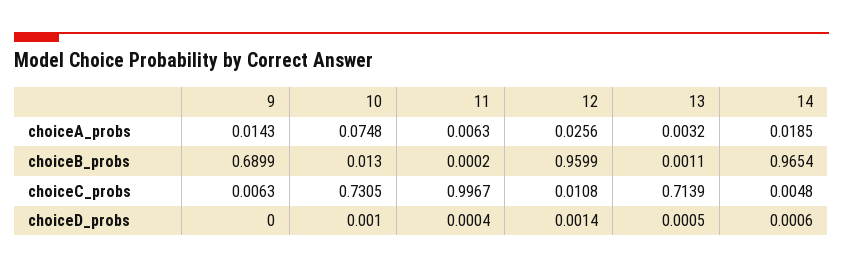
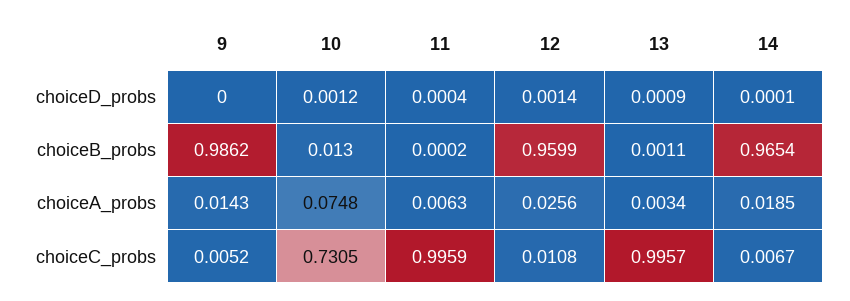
13, choiceA_probs: 0.0032 -> 0.0034
9, choiceB_probs: 0.6899 -> 0.9862
9, choiceC_probs: 0.0063 -> 0.0052
11, choiceC_probs: 0.9967 -> 0.9959
13, choiceC_probs: 0.7139 -> 0.9957
14, choiceC_probs: 0.0048 -> 0.0067
10, choiceD_probs: 0.001 -> 0.0012
13, choiceD_probs: 0.0005 -> 0.0009
14, choiceD_probs: 0.0006 -> 0.0001

